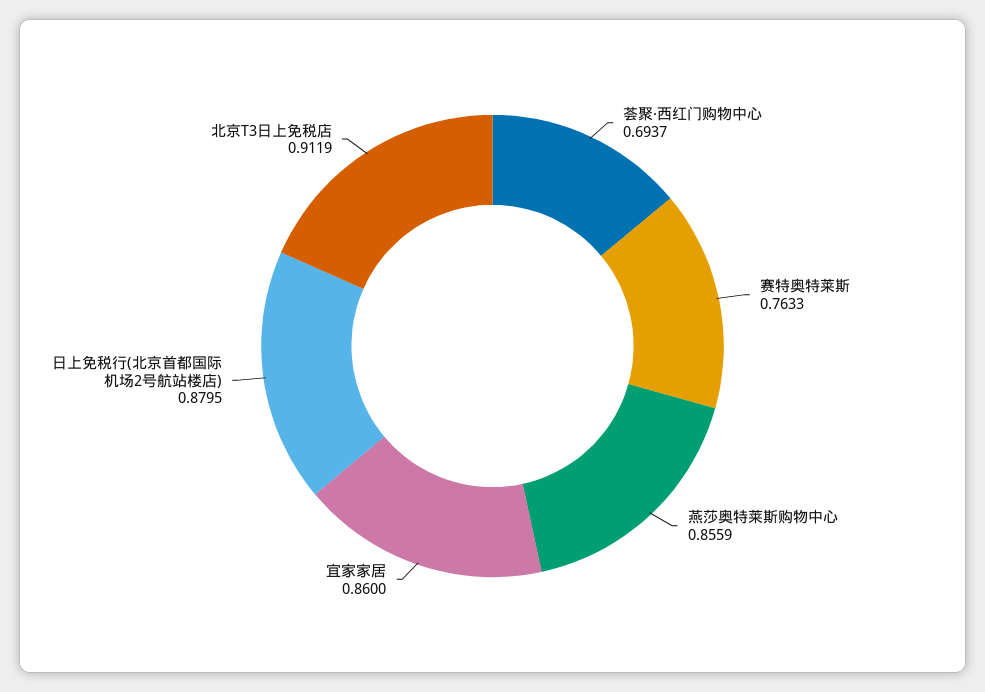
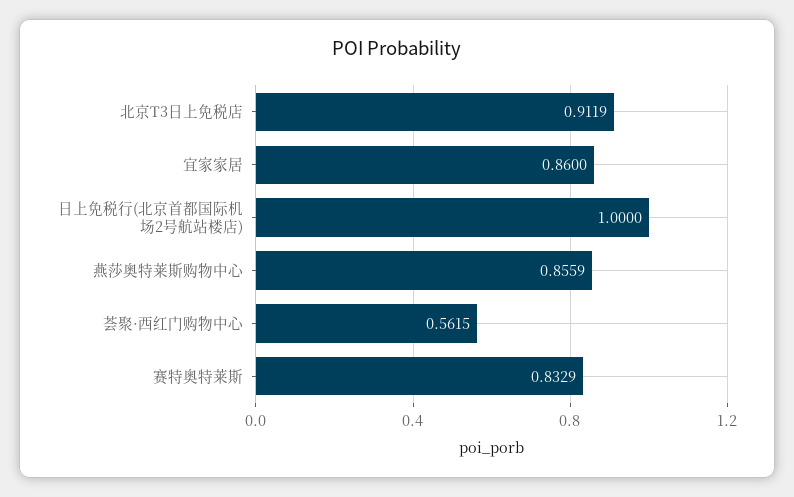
荟聚·西红门购物中心: 0.6937 -> 0.5615
赛特奥特莱斯: 0.7633 -> 0.8329
日上免税行(北京首都国际机场2号航站楼店): 0.8795 -> 1

